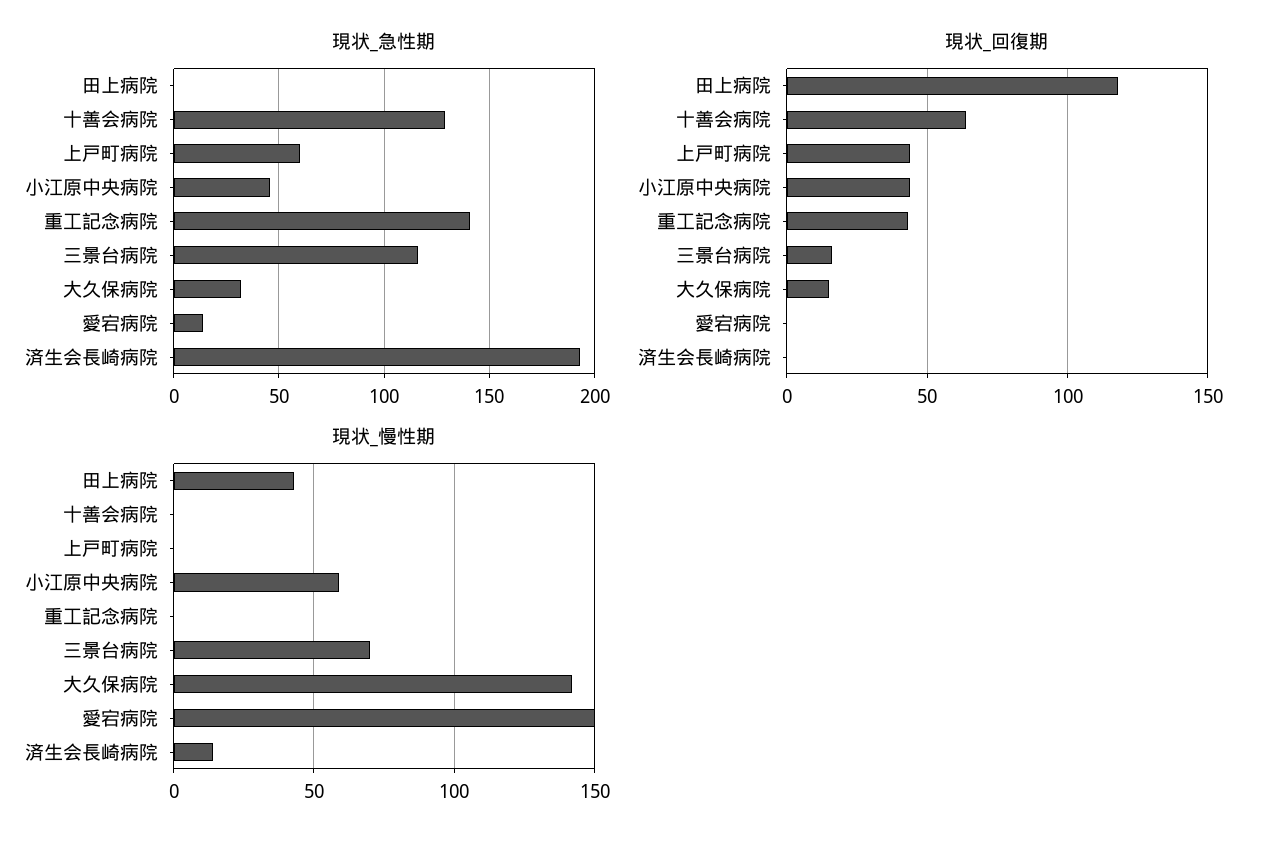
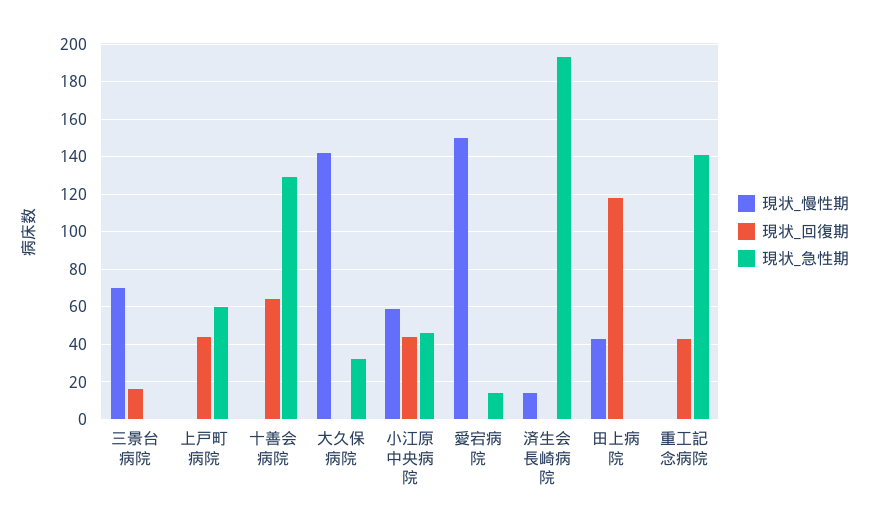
現状_急性期, 三景台病院: 115 -> 0
現状_回復期, 大久保病院: 15 -> 0

